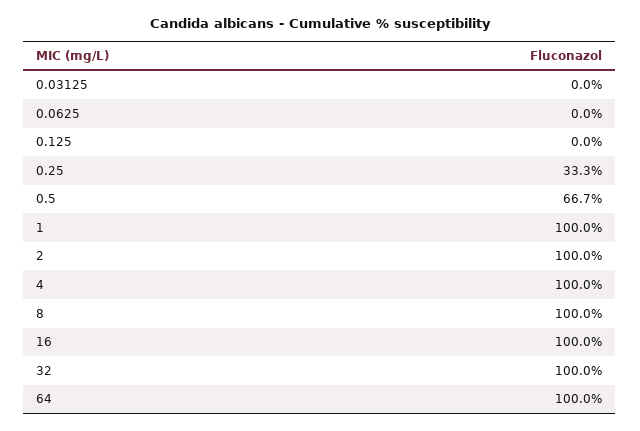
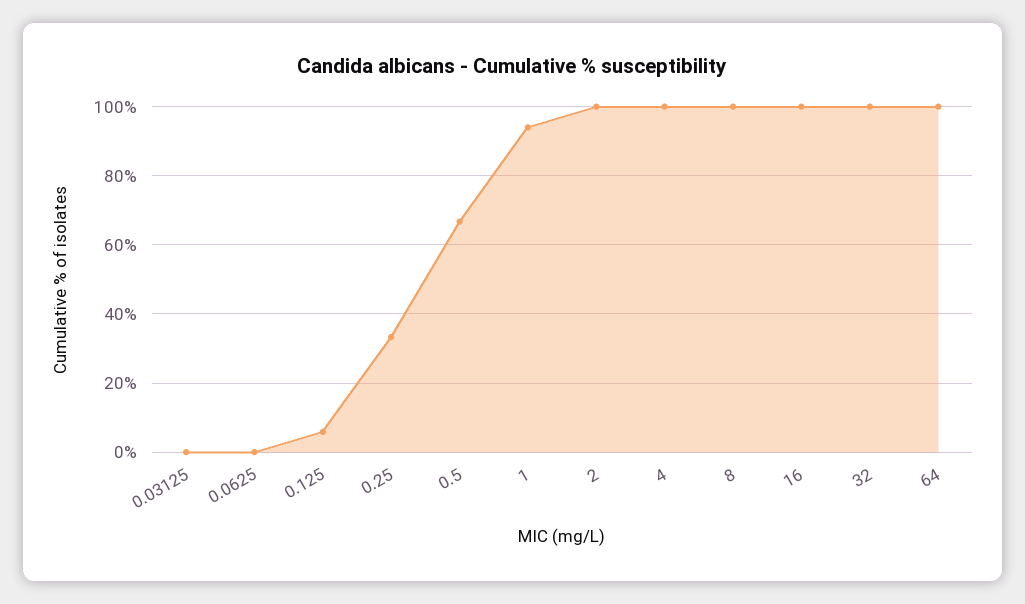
0.125: 0 -> 6
1: 100 -> 94

